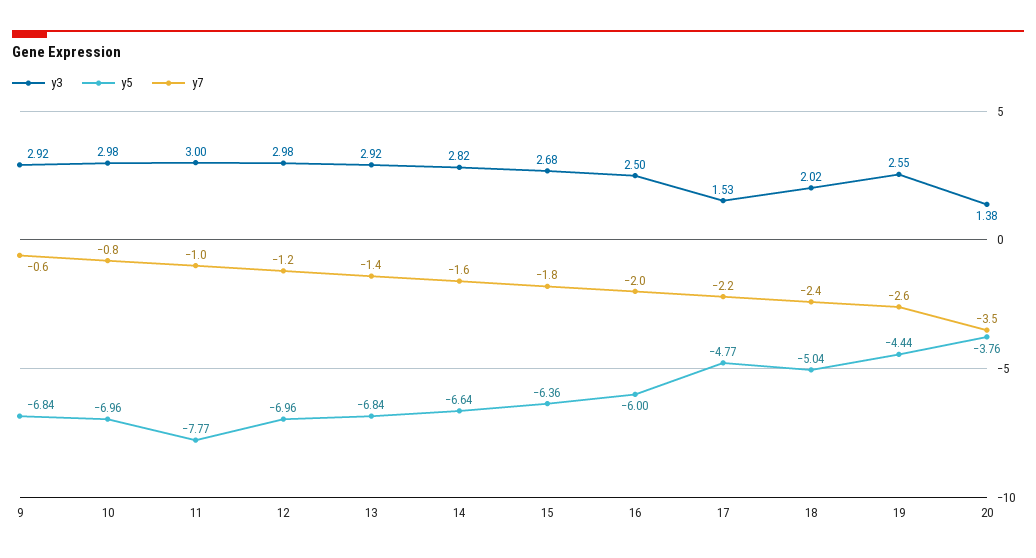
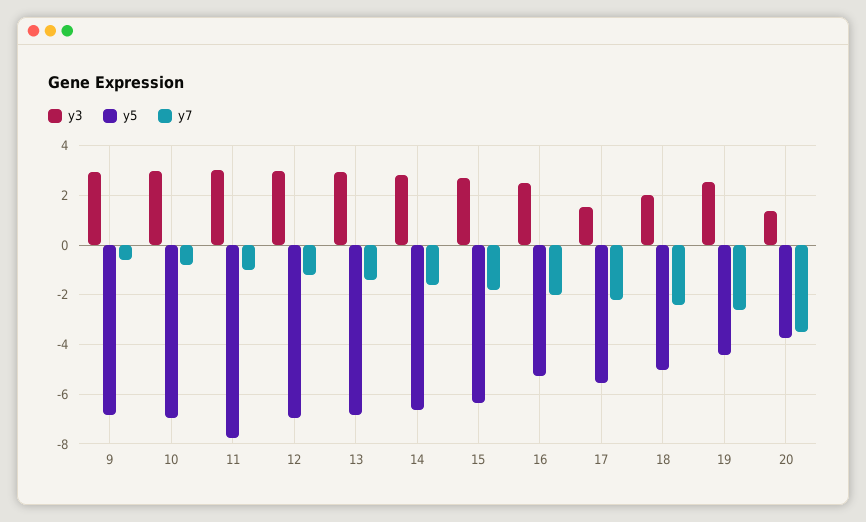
y5, 16: -6 -> -5.25
y5, 17: -4.77 -> -5.5

